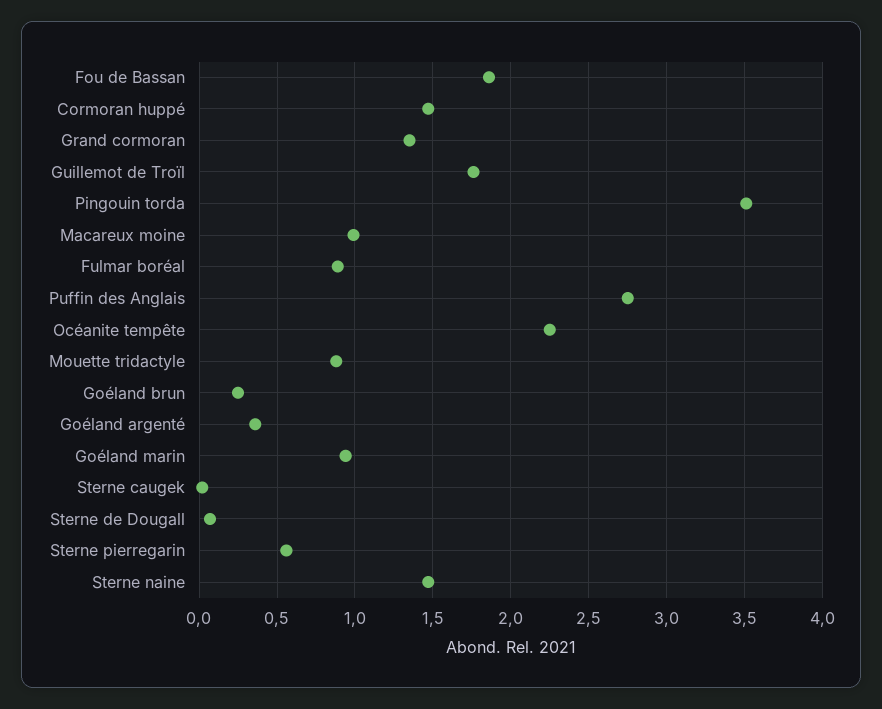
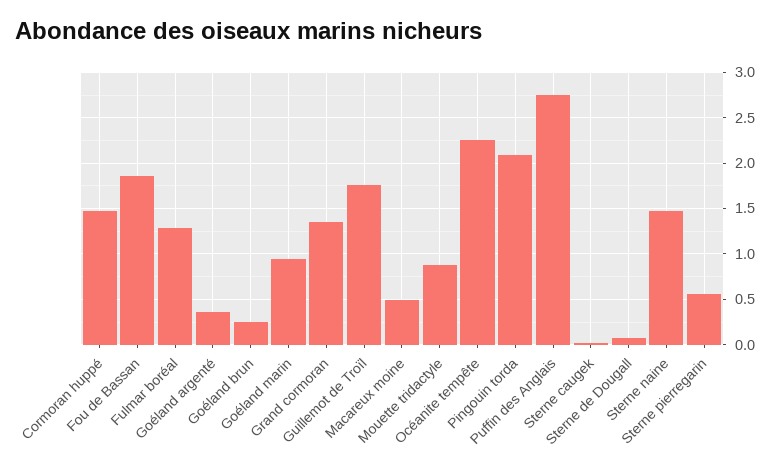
Pingouin torda: 3.5 -> 2.1
Macareux moine: 1 -> 0.5
Fulmar boréal: 0.9 -> 1.3

